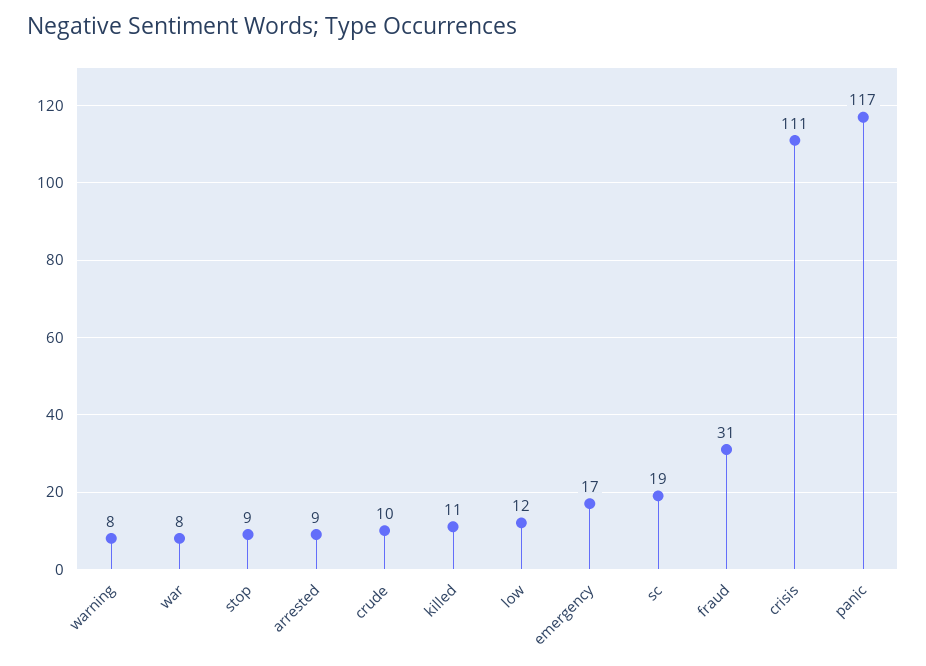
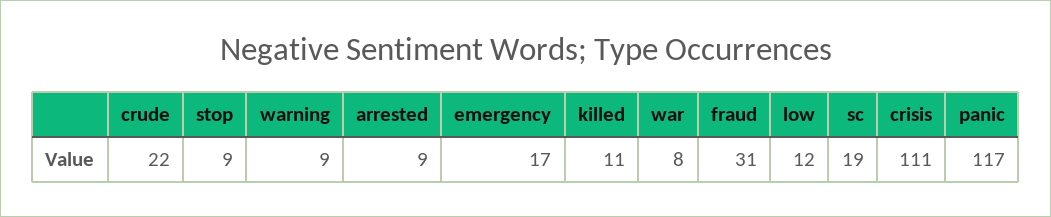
warning: 8 -> 9
crude: 10 -> 22

